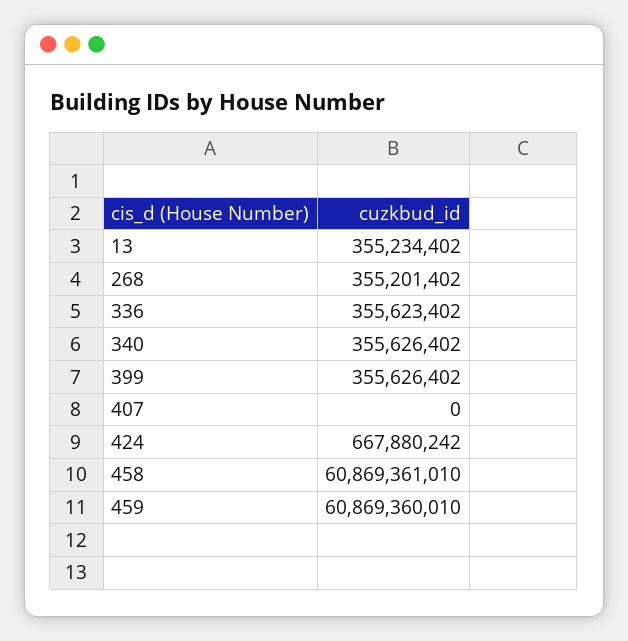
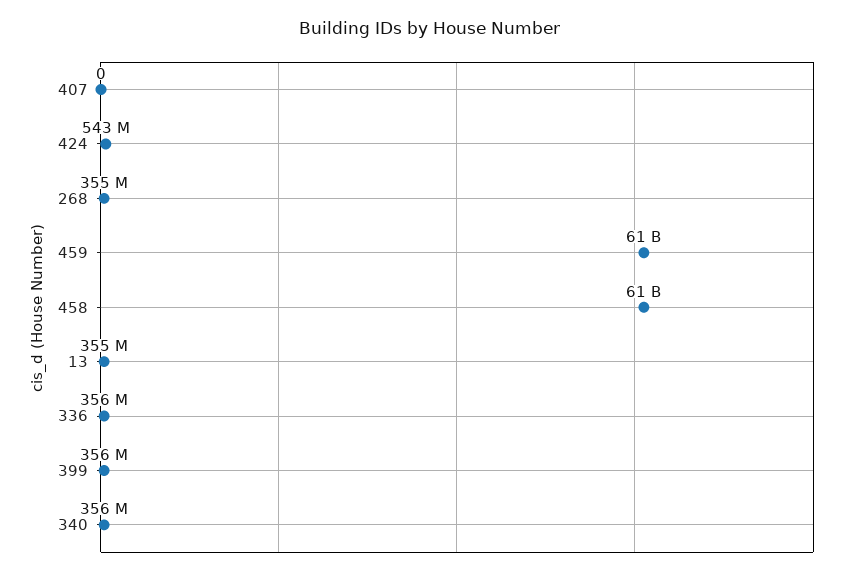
424: 667880242 -> 543000000

